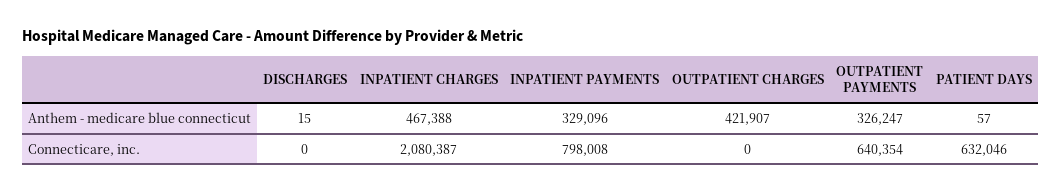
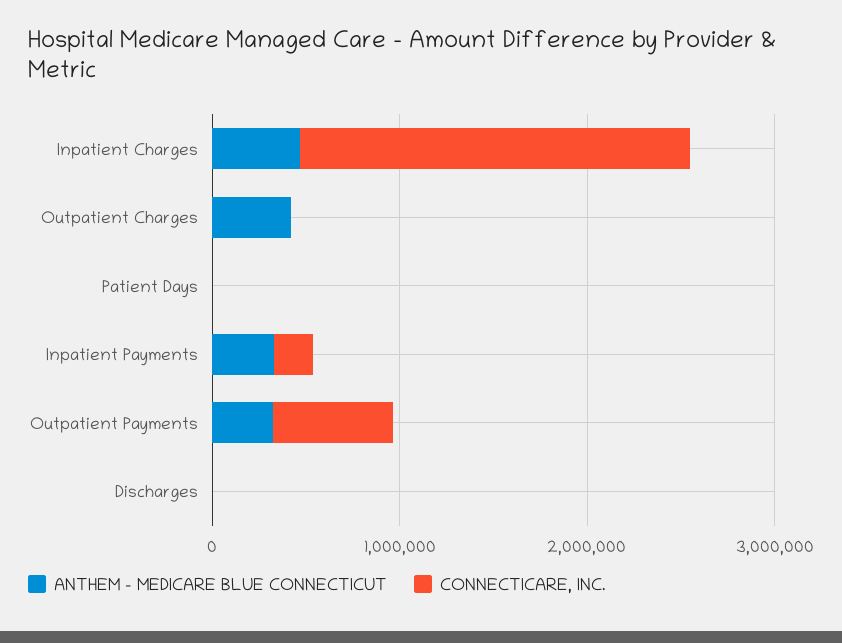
Connecticare, inc., INPATIENT PAYMENTS: 798008 -> 200000
Connecticare, inc., PATIENT DAYS: 632046 -> 0

